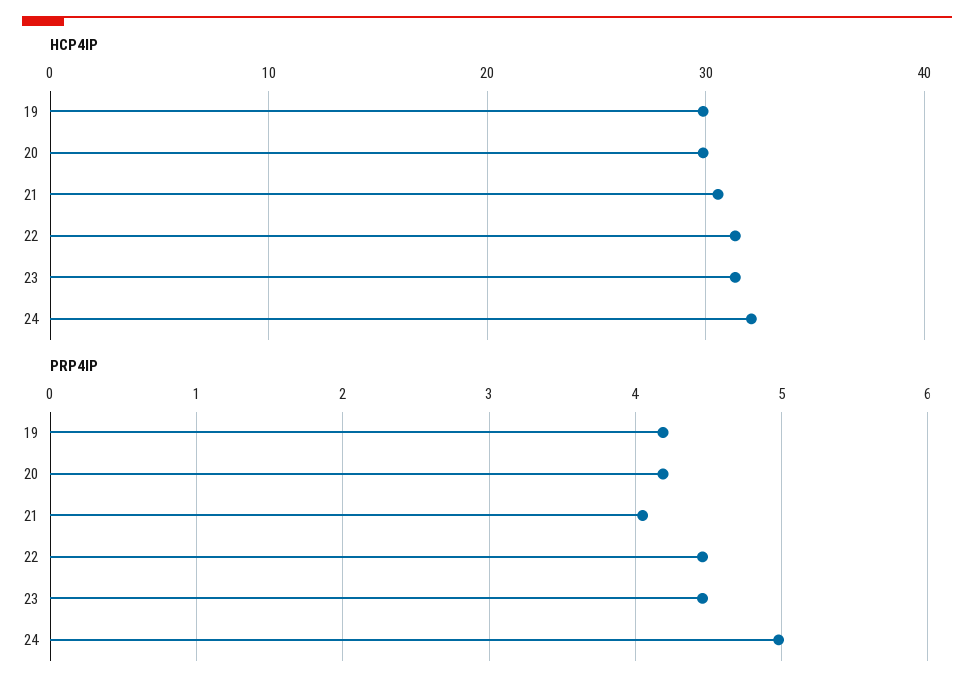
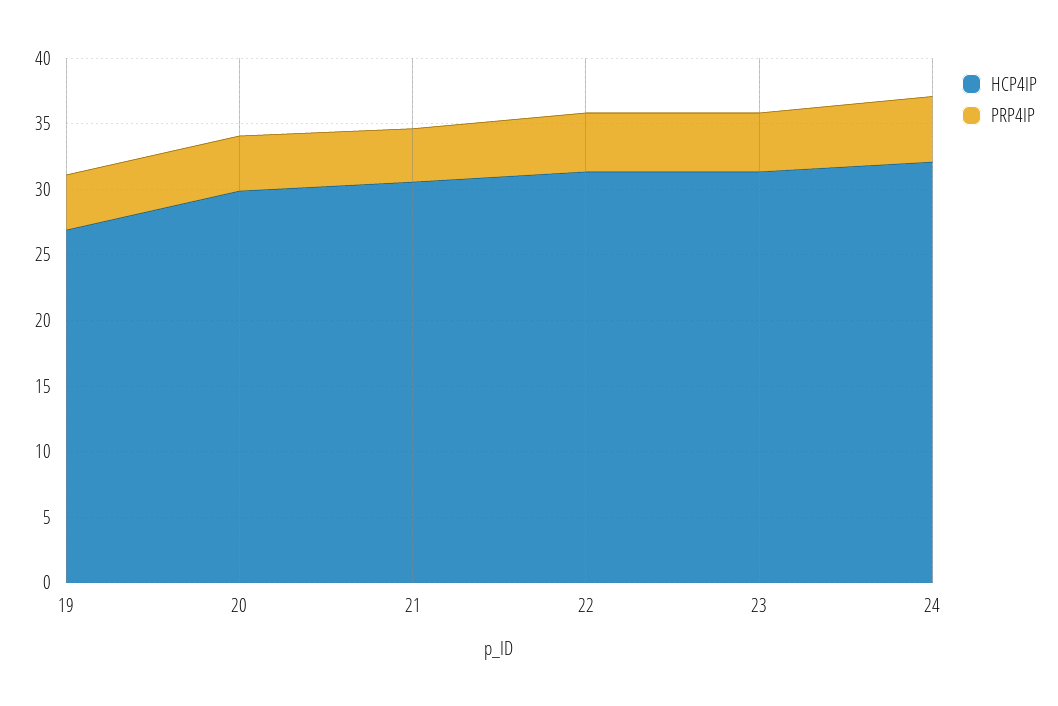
HCP4IP, 19: 30 -> 27

